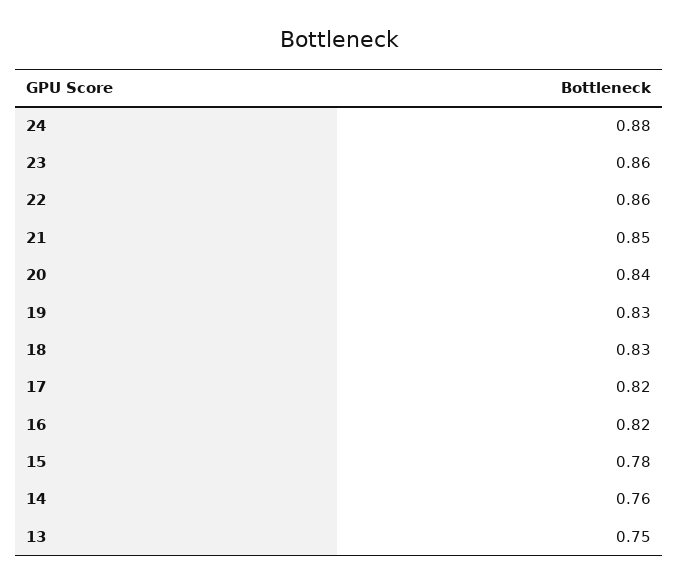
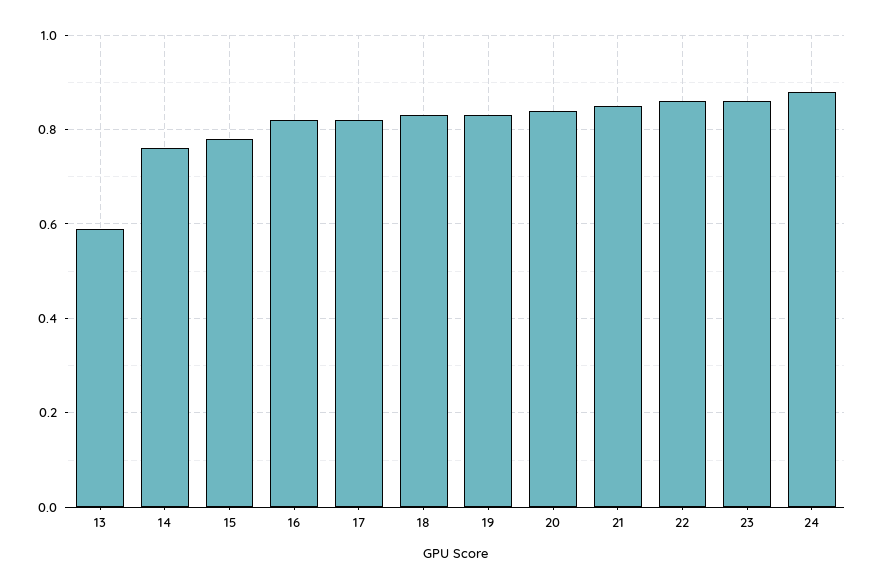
13: 0.75 -> 0.6

